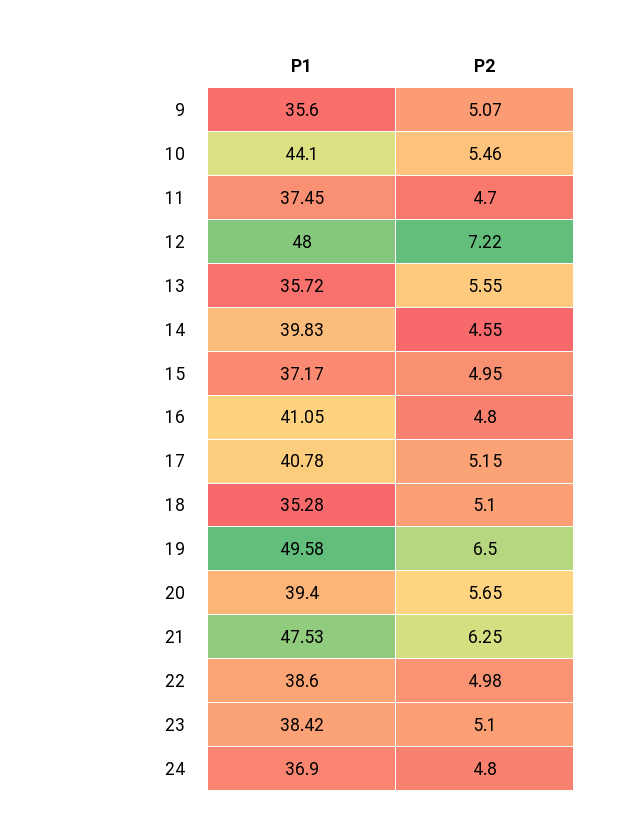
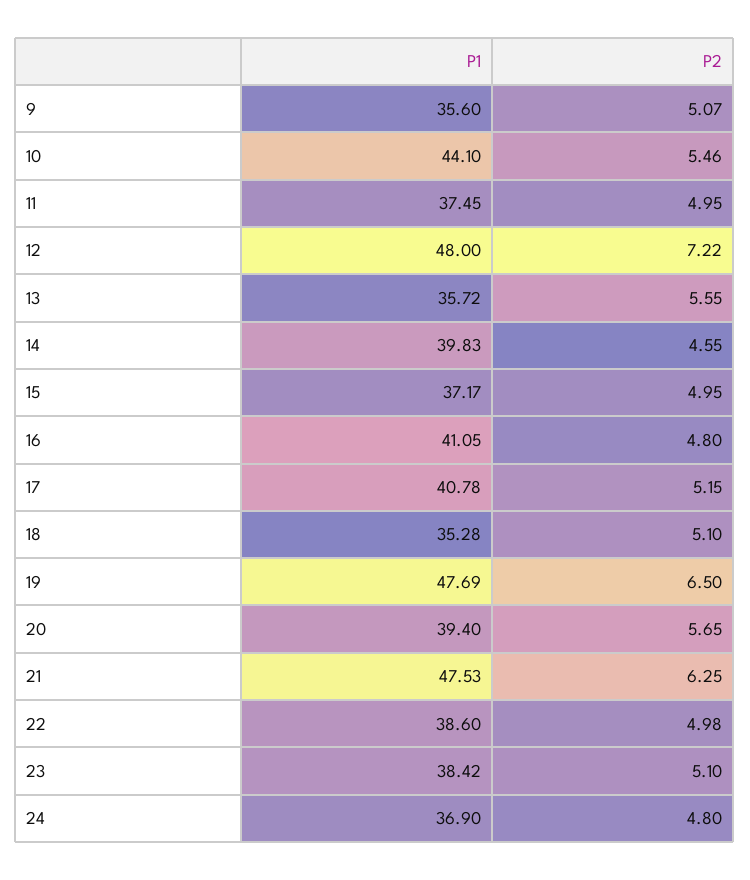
P2, 11: 4.7 -> 4.95
P1, 19: 49.58 -> 47.69

